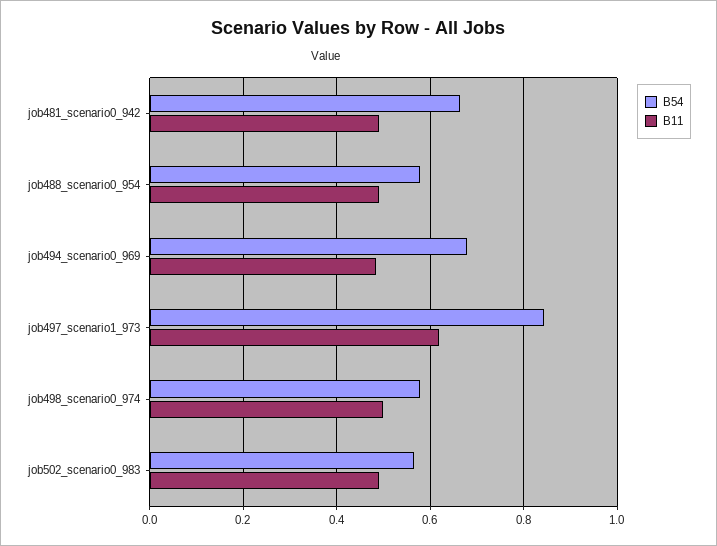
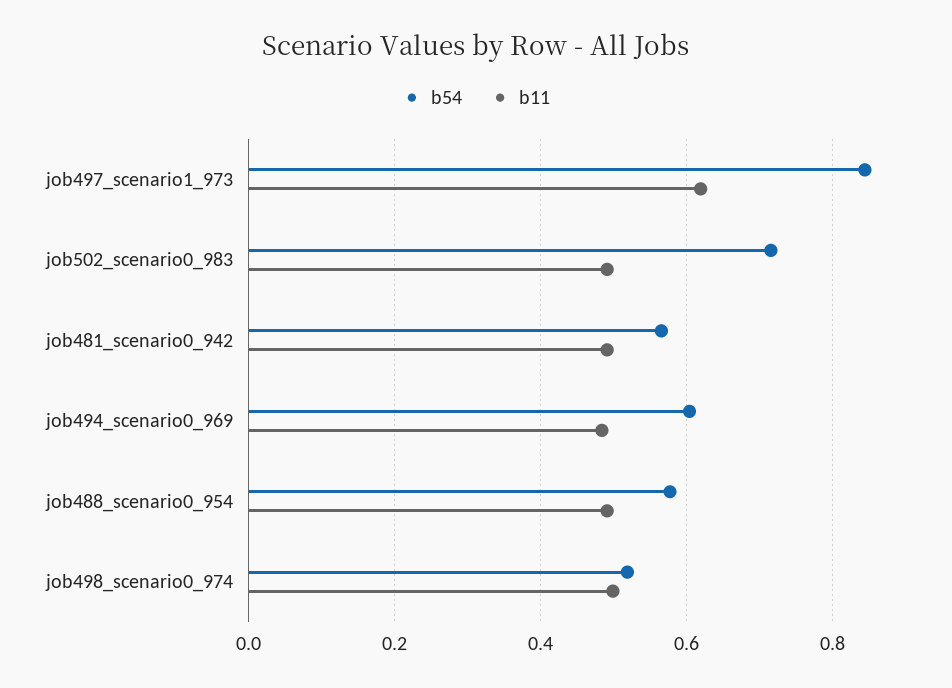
B54, job481_scenario0_942: 0.66 -> 0.56
B54, job494_scenario0_969: 0.68 -> 0.6
B54, job498_scenario0_974: 0.58 -> 0.52
B54, job502_scenario0_983: 0.56 -> 0.72

